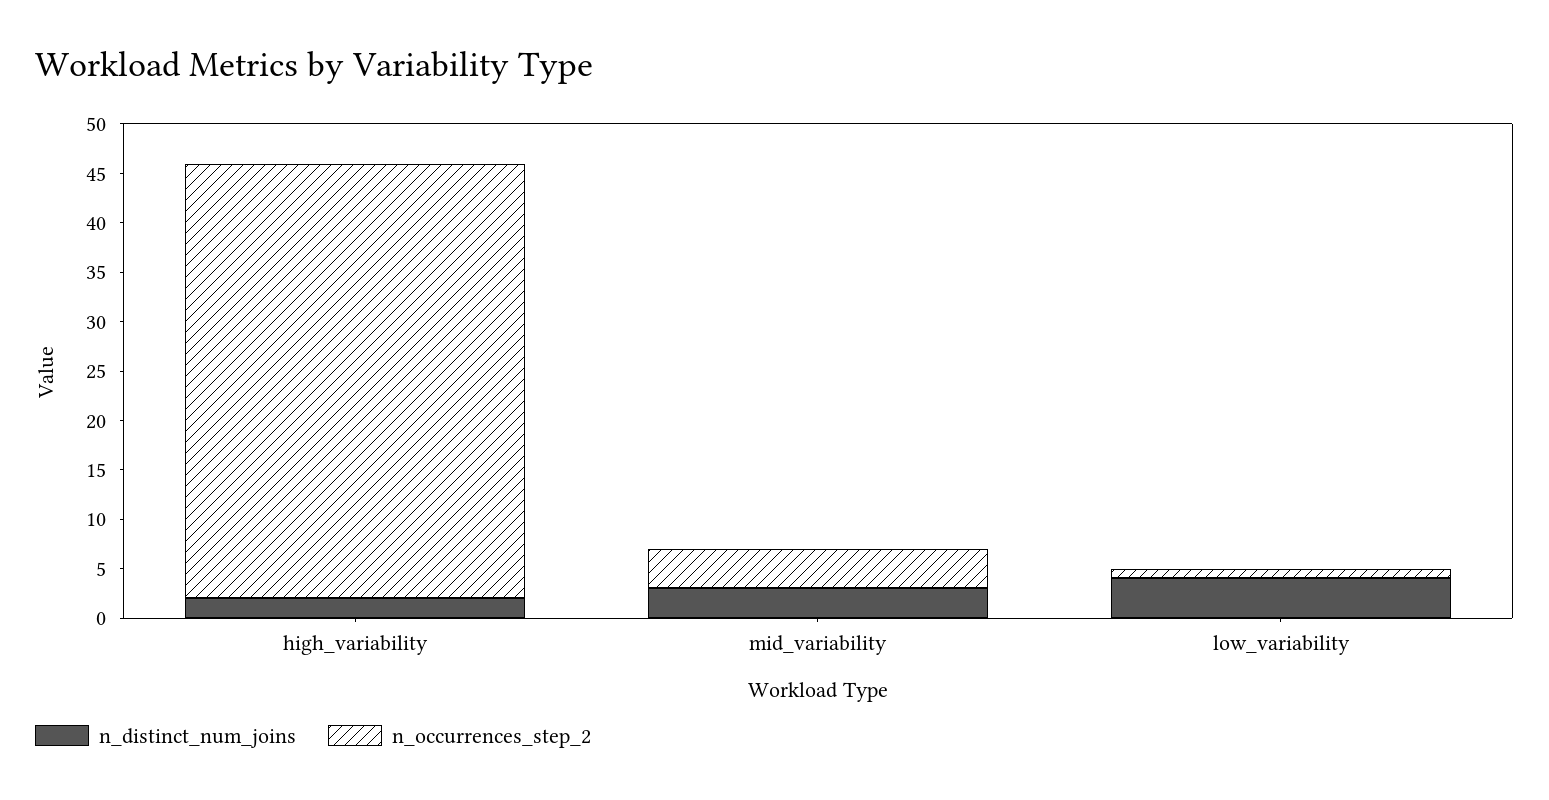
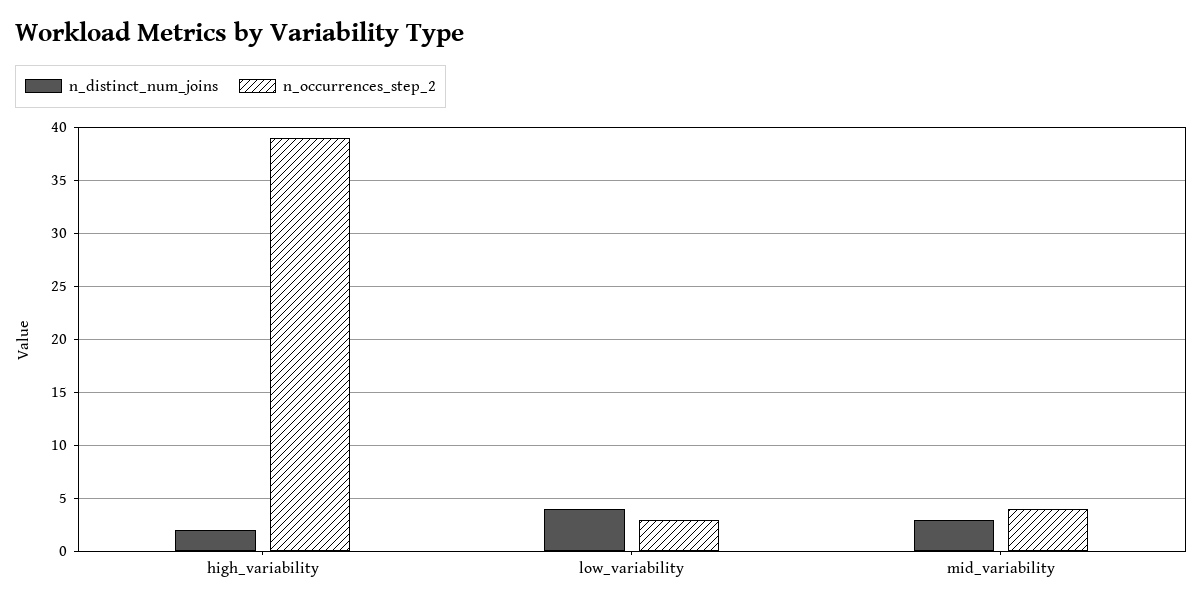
n_occurrences_step_2, high_variability: 44 -> 39
n_occurrences_step_2, low_variability: 1 -> 3

